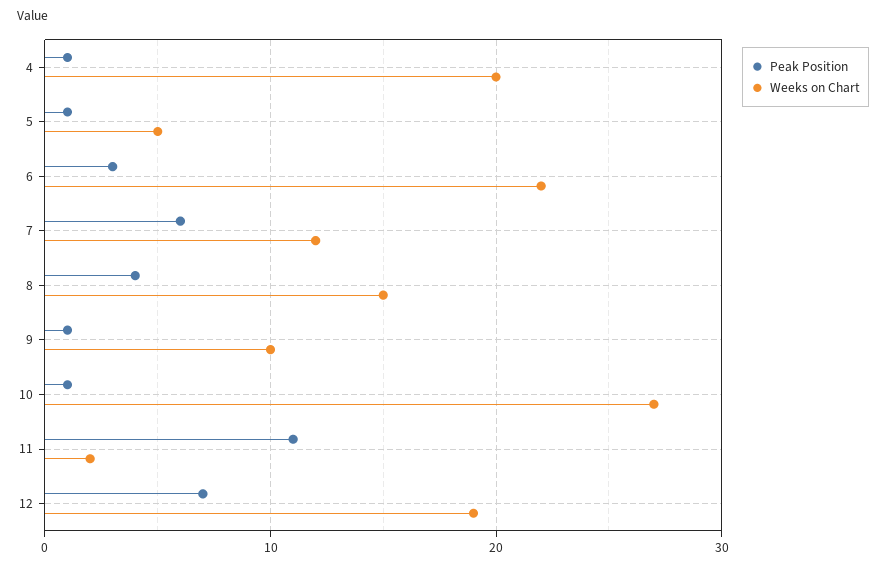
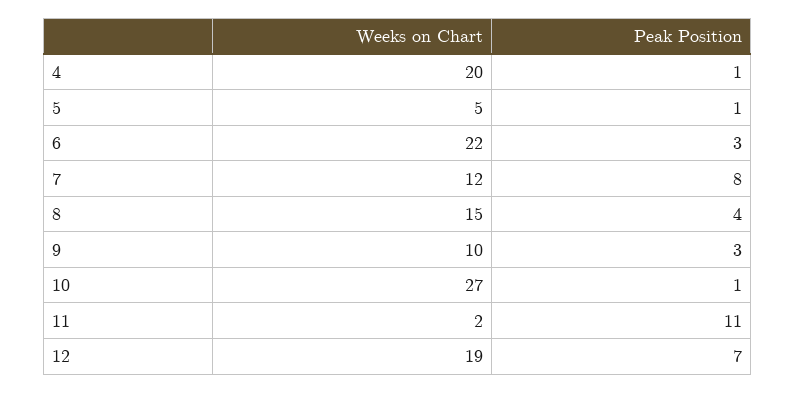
Peak Position, 7: 6 -> 8
Peak Position, 9: 1 -> 3

